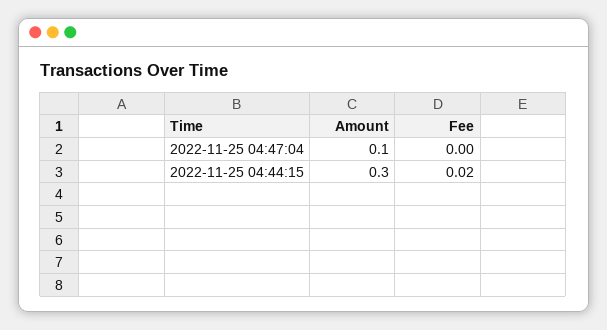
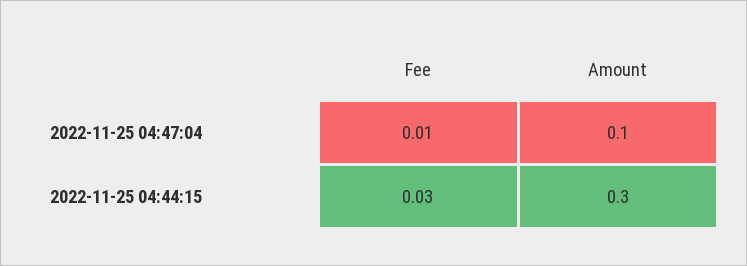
Fee, 2022-11-25 04:47:04: 0 -> 0.01
Fee, 2022-11-25 04:44:15: 0.02 -> 0.03

